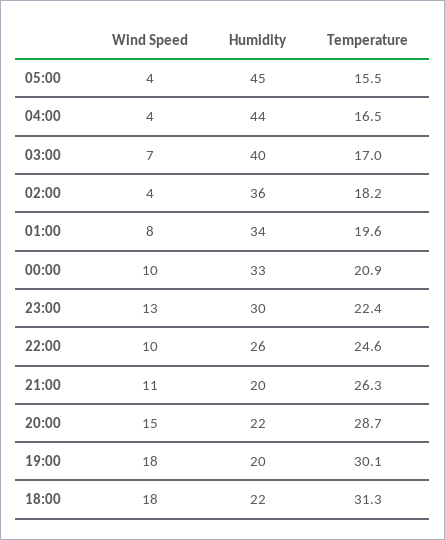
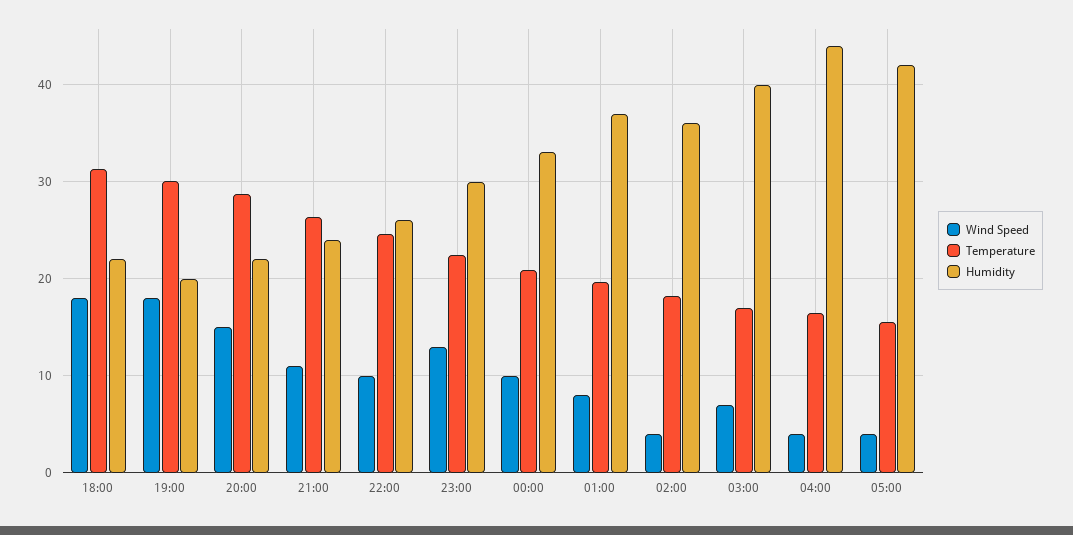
Humidity, 05:00: 45 -> 42
Humidity, 01:00: 34 -> 37
Humidity, 21:00: 20 -> 24

